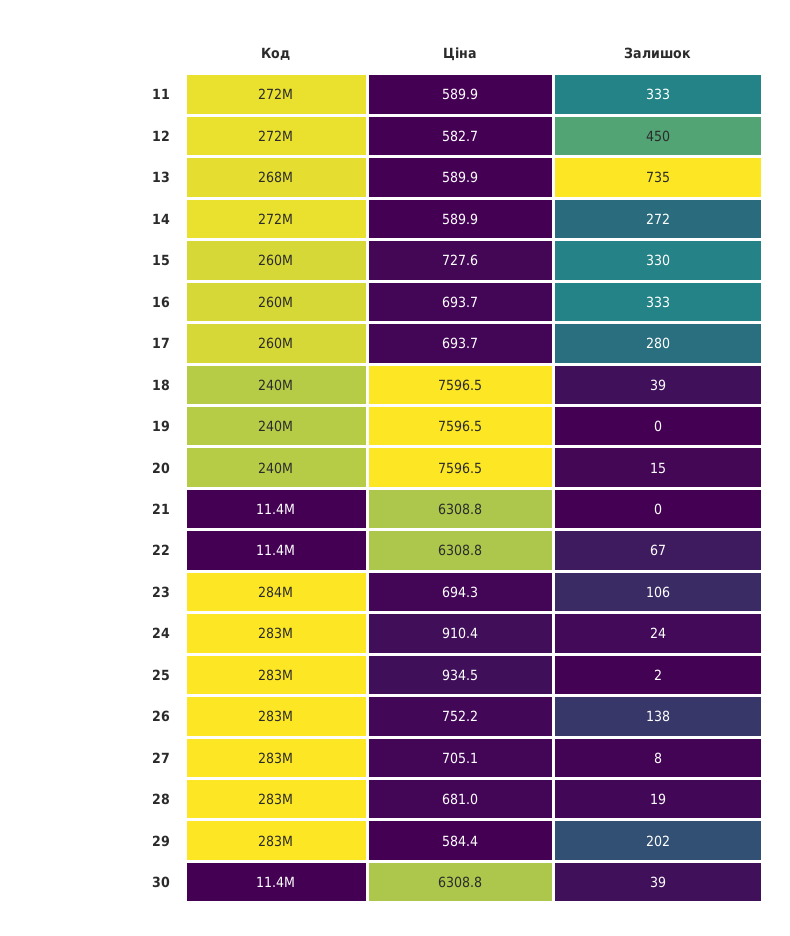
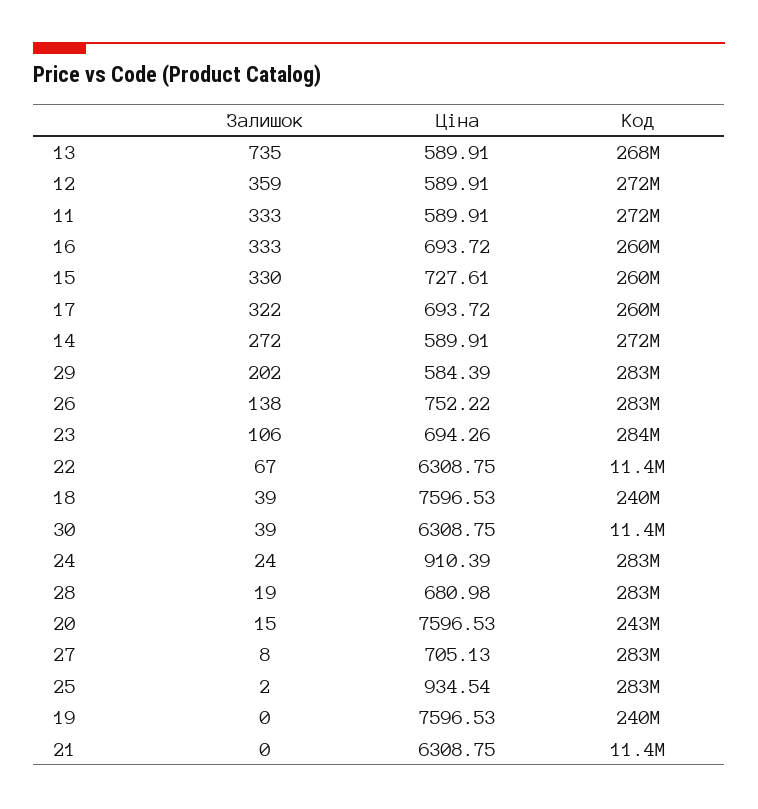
Ціна, 12: 582.7 -> 589.91
Залишок, 12: 450 -> 359
Залишок, 17: 280 -> 322
Код, 20: 240000000 -> 243000000

